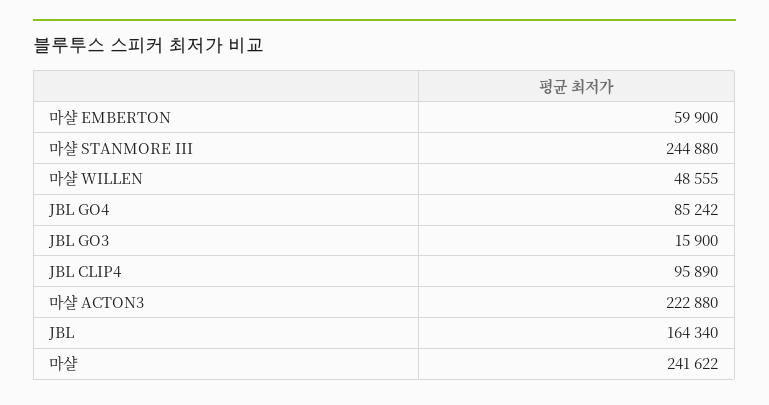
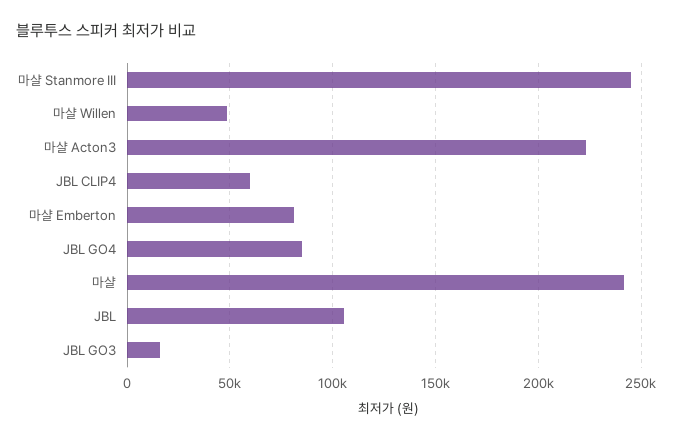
마샬 EMBERTON: 59900 -> 80000
JBL CLIP4: 95890 -> 60000
JBL: 164340 -> 105000

